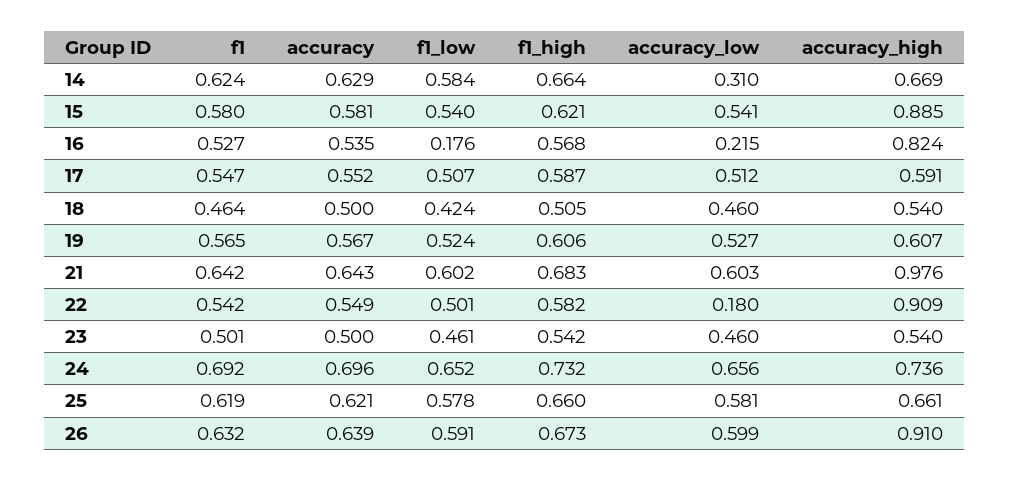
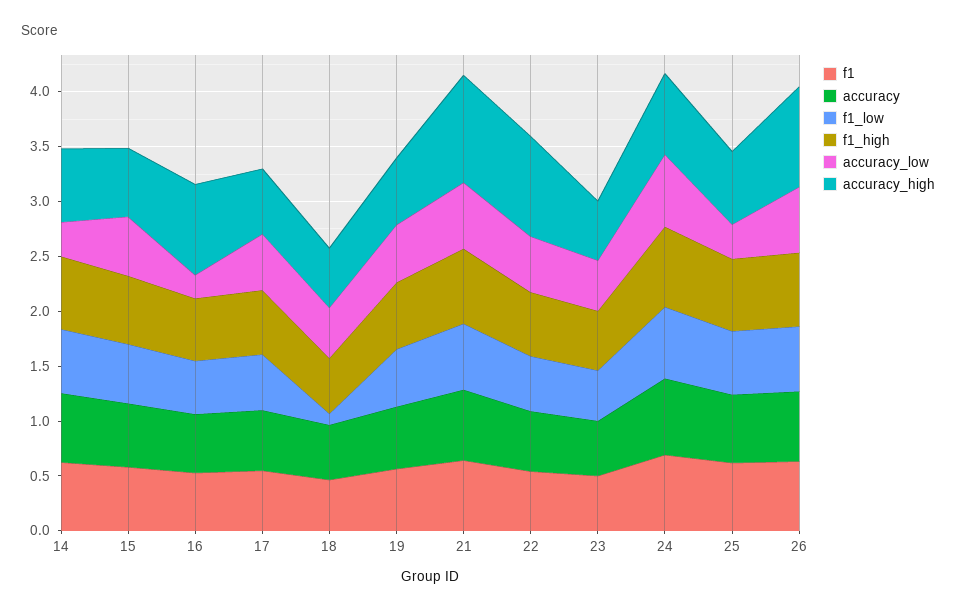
accuracy_high, 15: 0.885 -> 0.6
f1_low, 16: 0.176 -> 0.5
f1_low, 18: 0.424 -> 0.1
accuracy_low, 22: 0.18 -> 0.5
accuracy_low, 25: 0.581 -> 0.3

